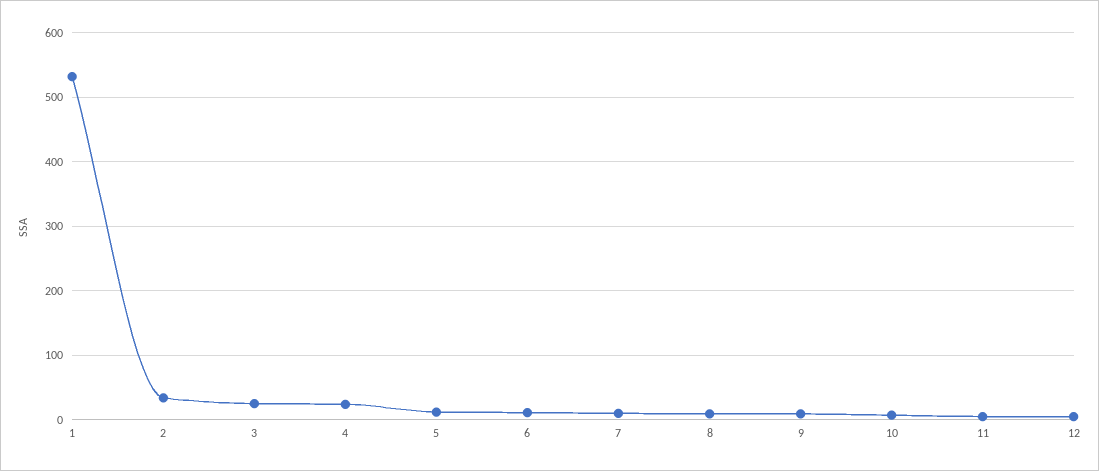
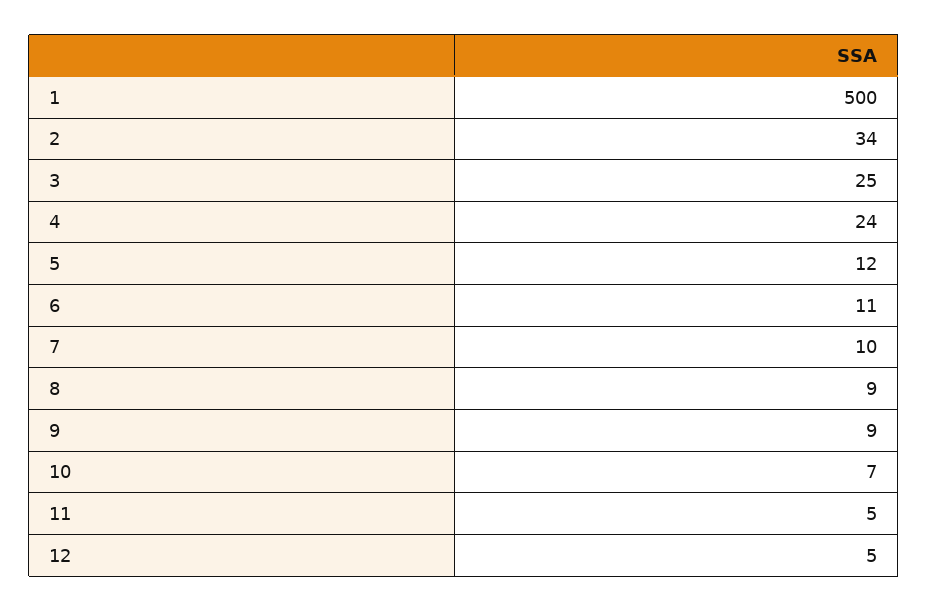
1: 530 -> 500

